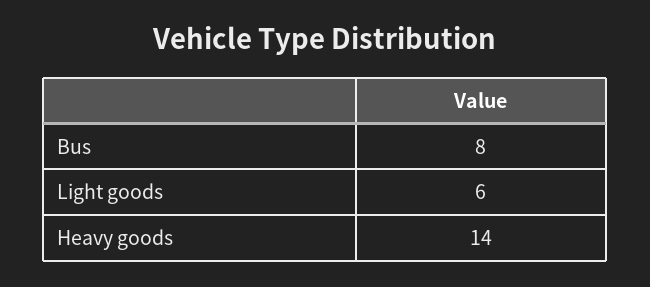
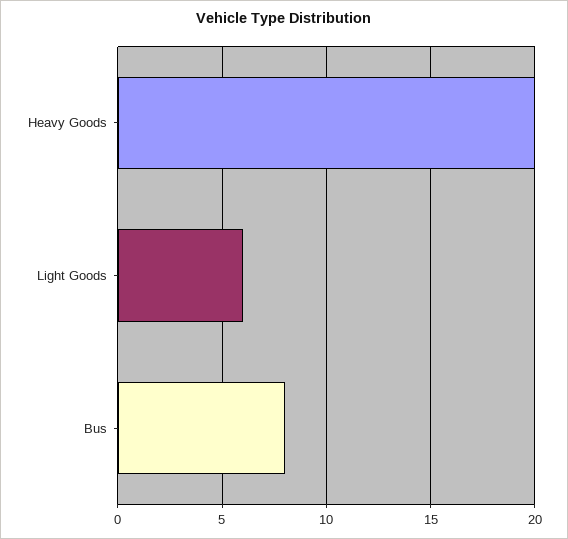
Heavy goods: 14 -> 20

